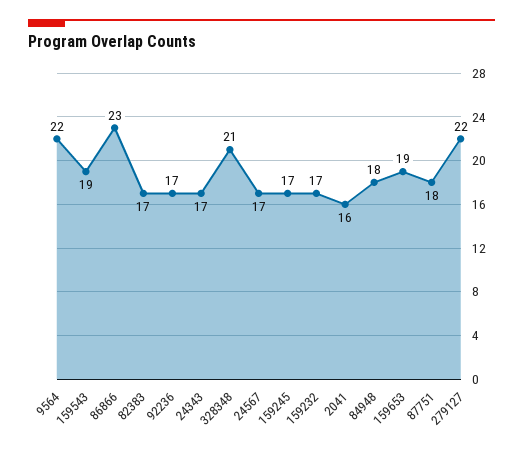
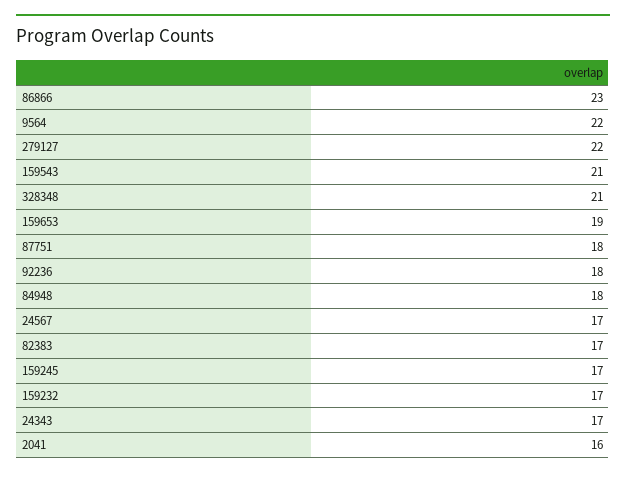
159543: 19 -> 21
92236: 17 -> 18

